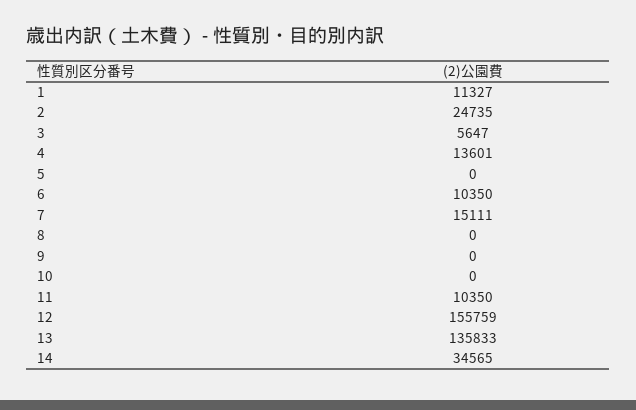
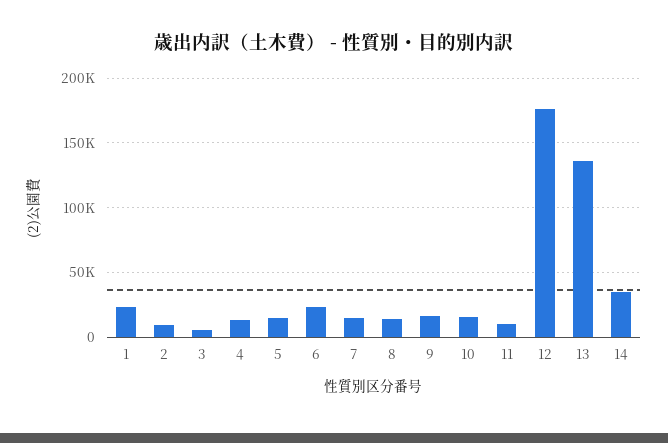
1: 11327 -> 25000
2: 24735 -> 10000
5: 0 -> 15000
6: 10350 -> 25000
8: 0 -> 15000
9: 0 -> 15000
10: 0 -> 15000
12: 155759 -> 175000

